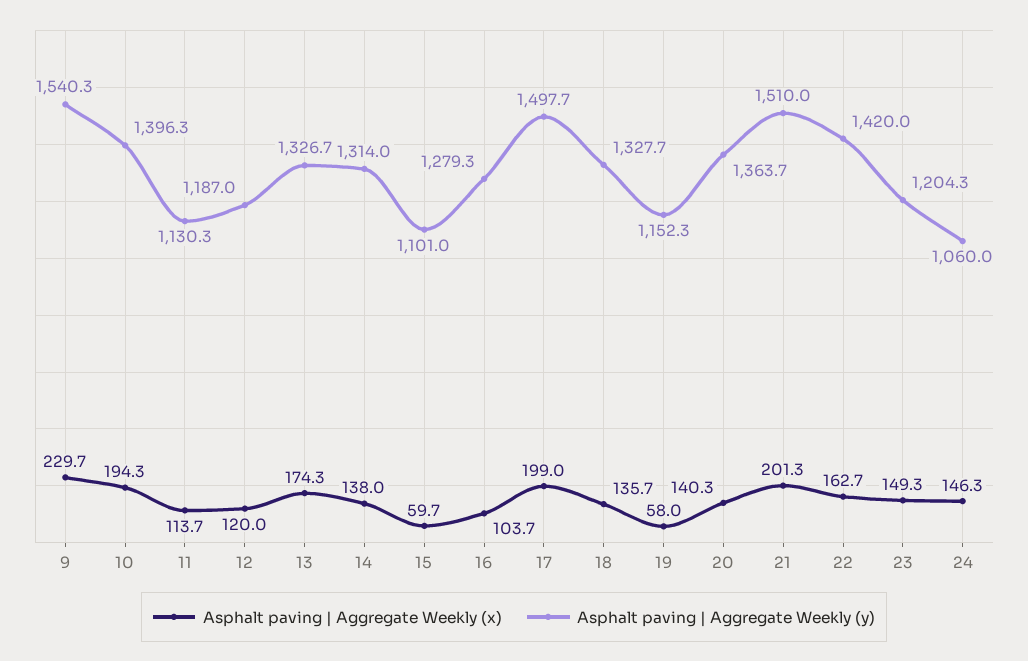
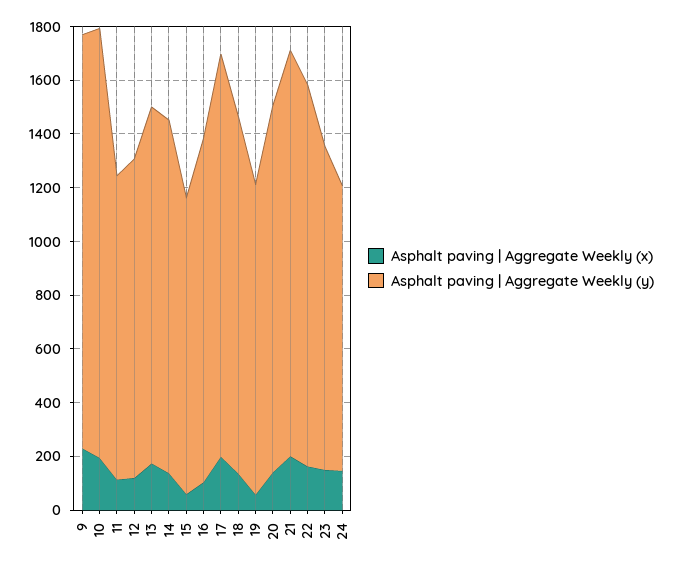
Asphalt paving | Aggregate Weekly (y), 10: 1396.3 -> 1600

